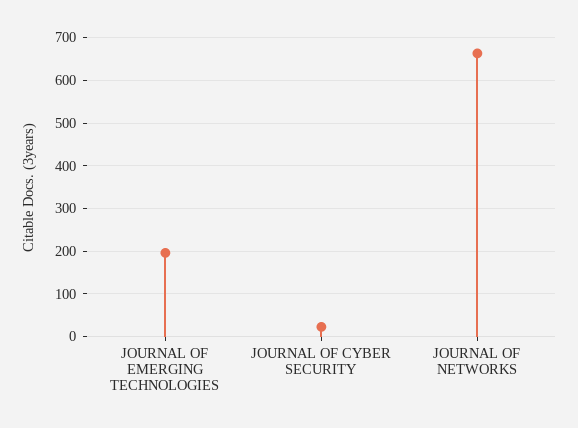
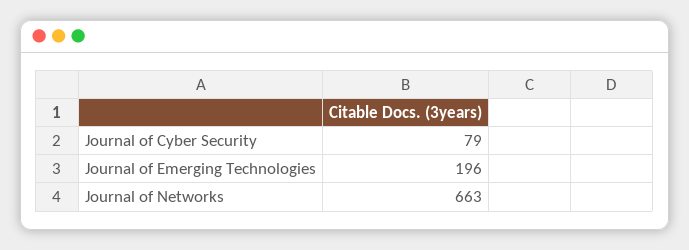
JOURNAL OF CYBER SECURITY: 20 -> 79

